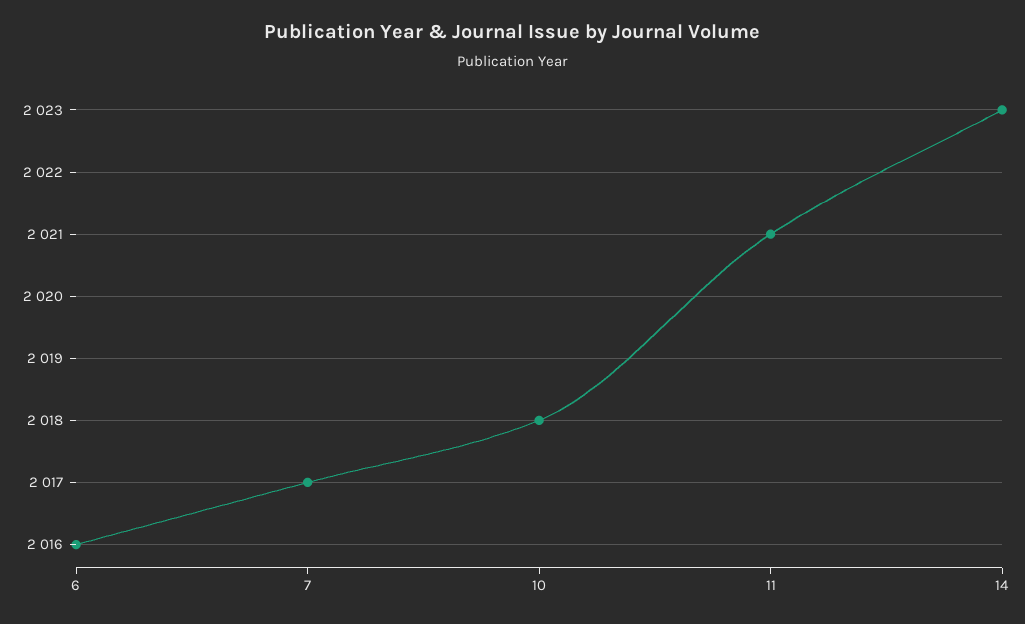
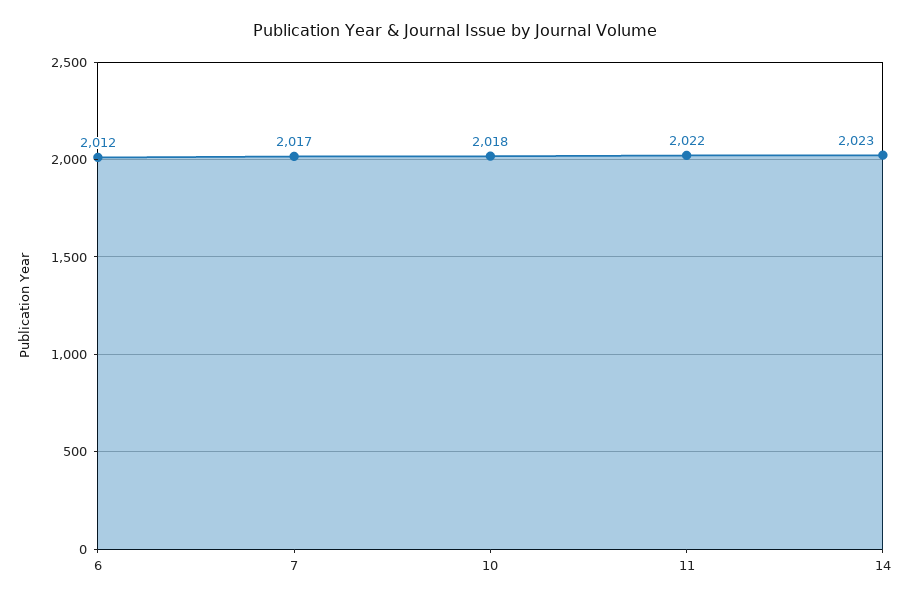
6: 2016 -> 2012
11: 2021 -> 2022

